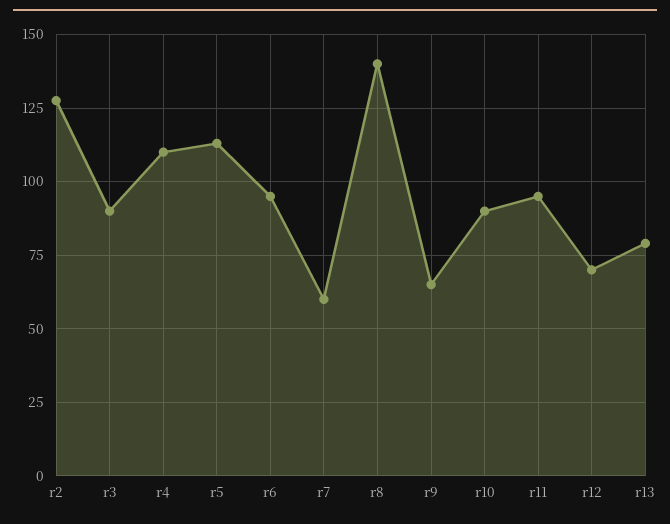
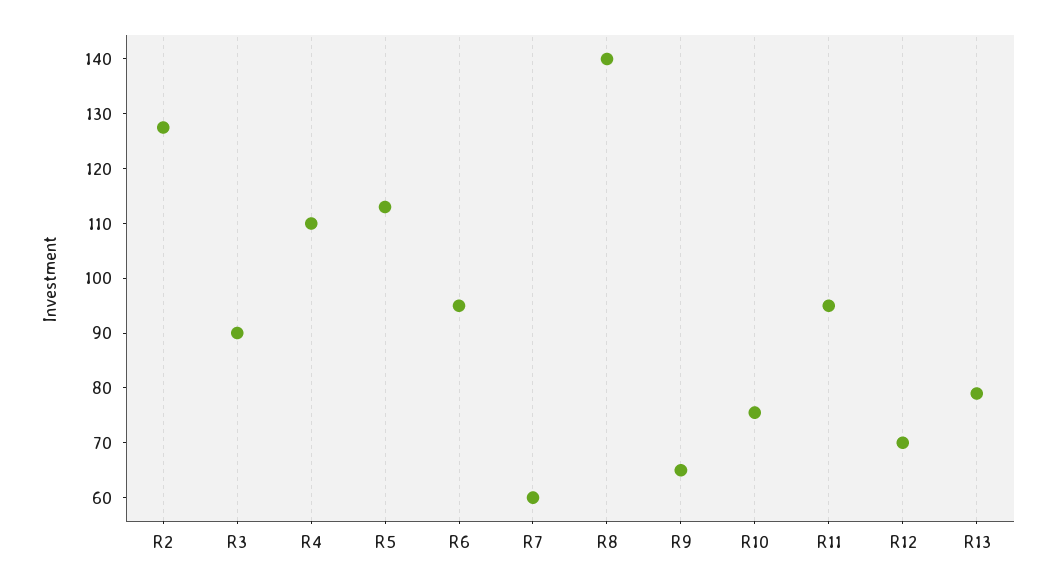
r10: 90 -> 76

